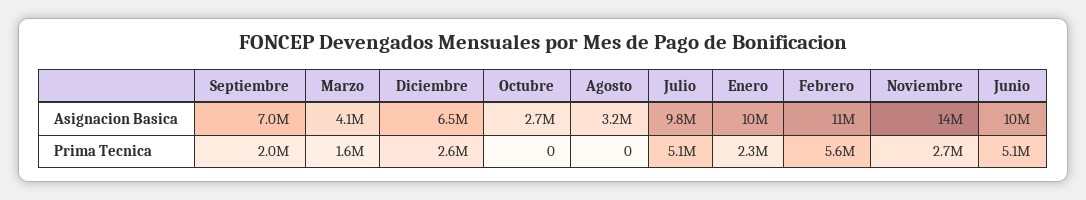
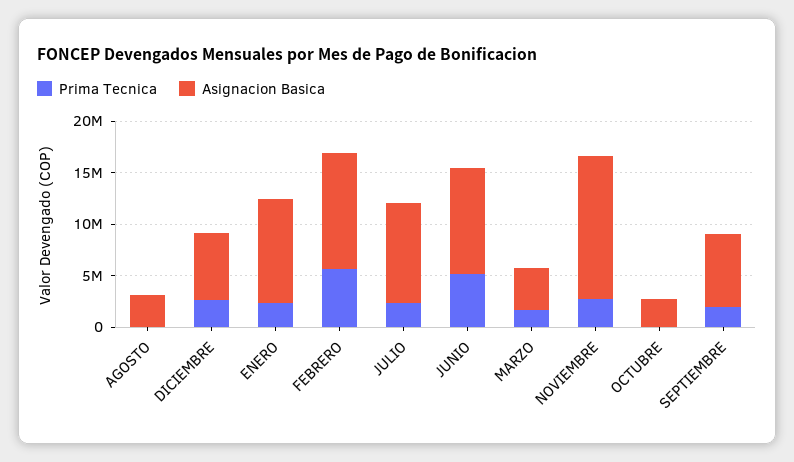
Prima Tecnica, Julio: 5100000 -> 2000000

